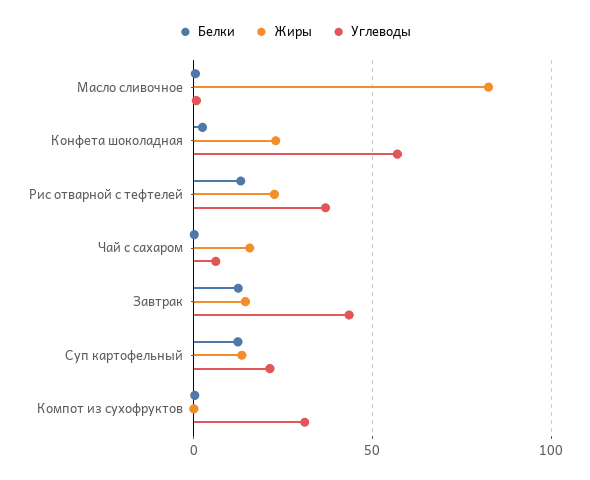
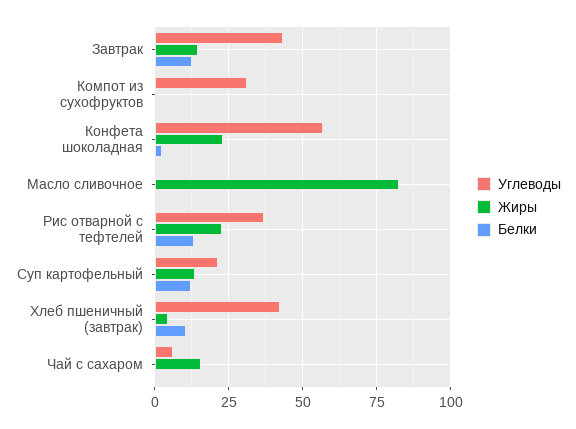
Углеводы, Хлеб пшеничный (завтрак): none -> 42.5
Жиры, Хлеб пшеничный (завтрак): none -> 5
Белки, Хлеб пшеничный (завтрак): none -> 10

